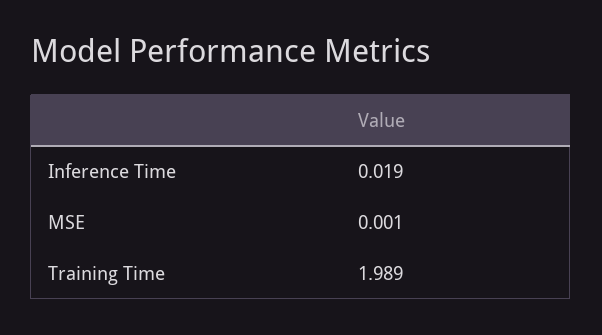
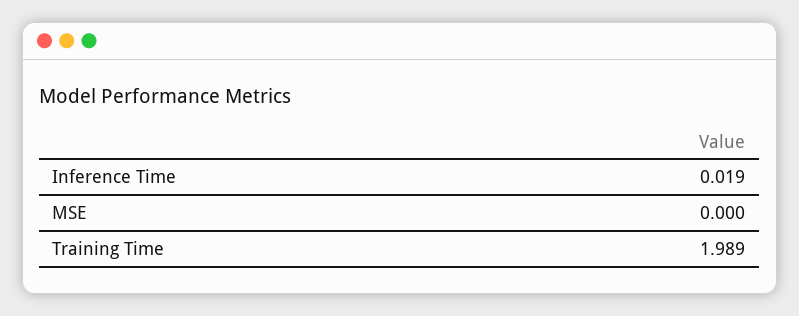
MSE: 0.001 -> 0

